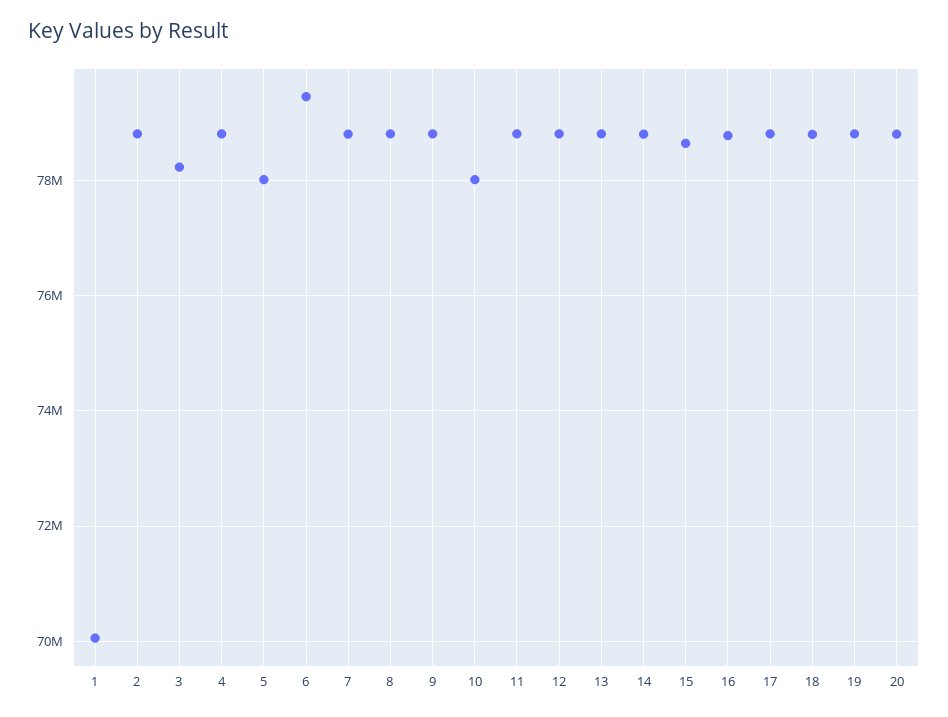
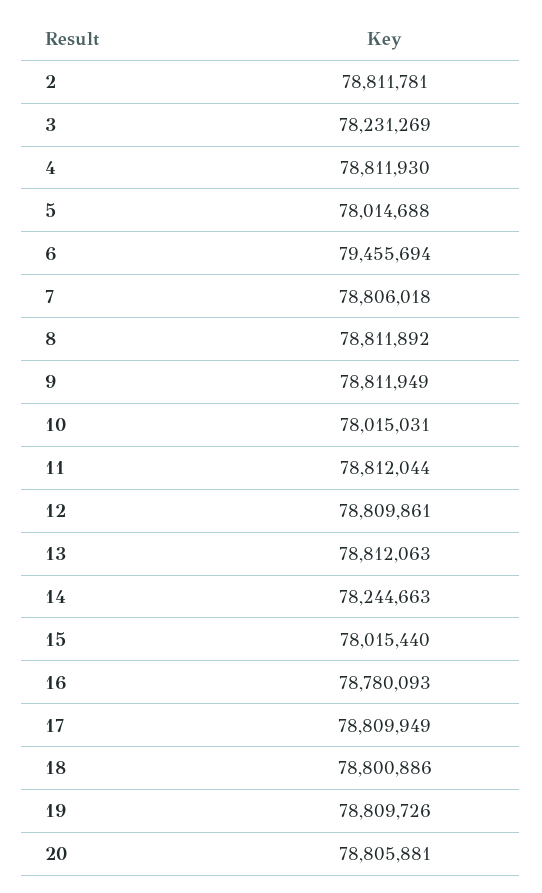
1: 70000000 -> none
14: 78800000 -> 78244663
15: 78600000 -> 78015440

